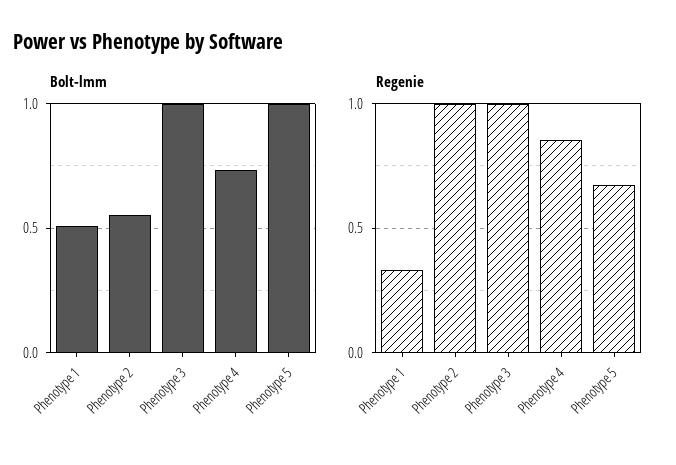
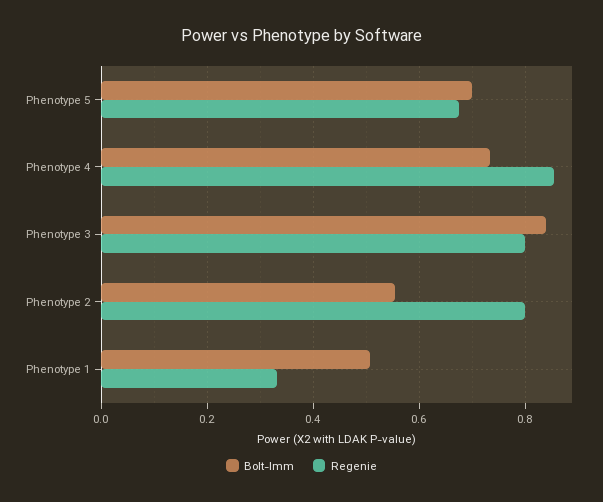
Bolt-lmm, Phenotype 3: 1 -> 0.84
Bolt-lmm, Phenotype 5: 1 -> 0.7
Regenie, Phenotype 2: 1 -> 0.8
Regenie, Phenotype 3: 1 -> 0.8

